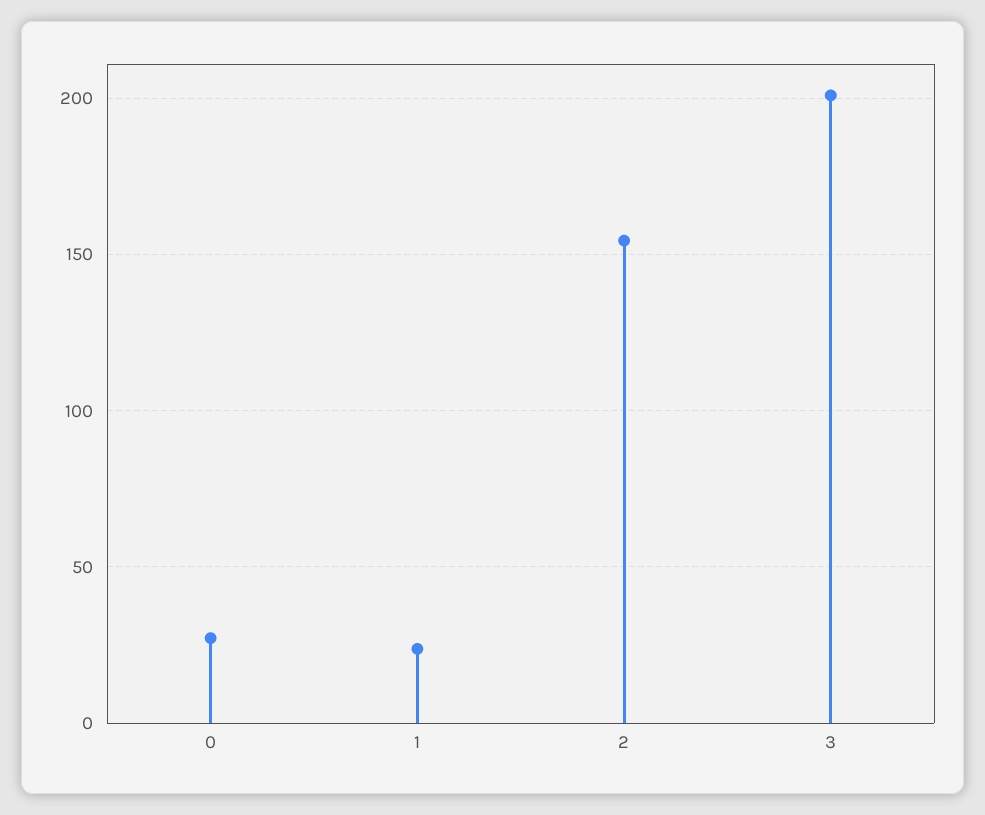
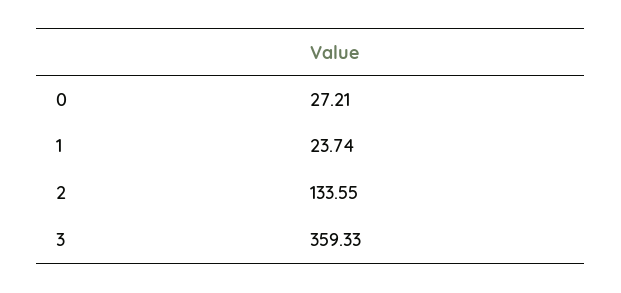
2: 155 -> 133.55
3: 200 -> 359.33

